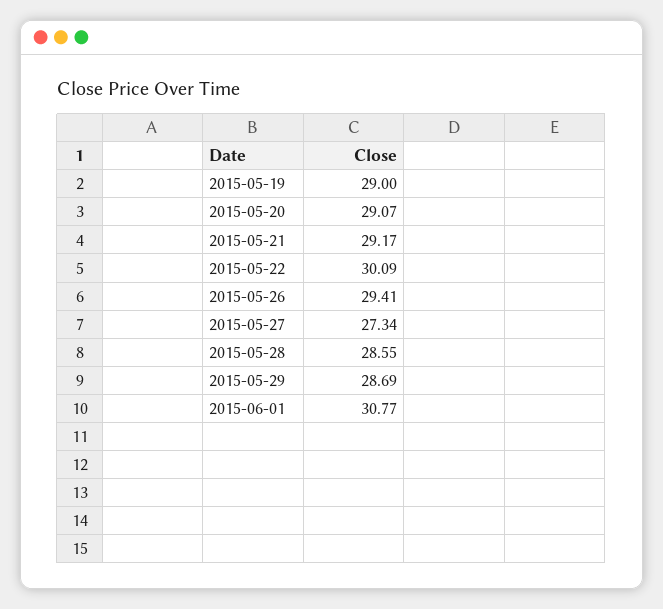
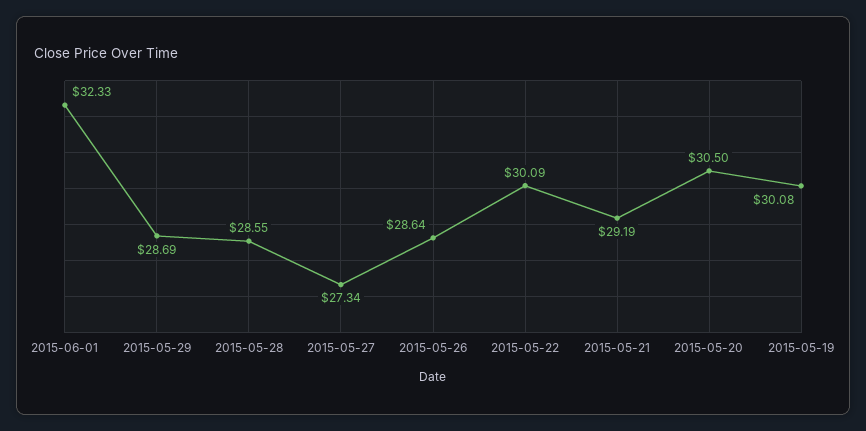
2015-05-19: 29 -> 30.08
2015-05-20: 29.07 -> 30.5
2015-05-21: 29.17 -> 29.19
2015-05-26: 29.41 -> 28.64
2015-06-01: 30.77 -> 32.33

